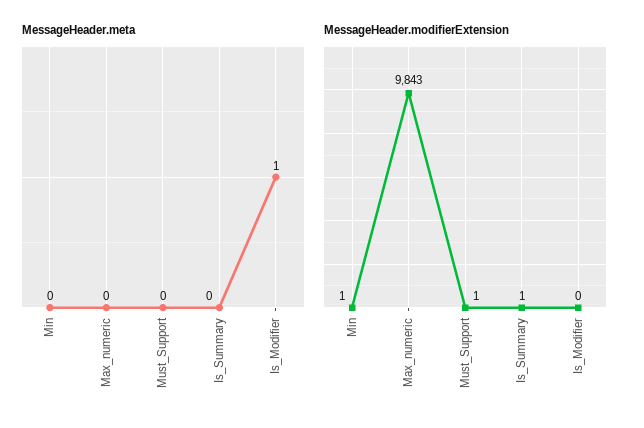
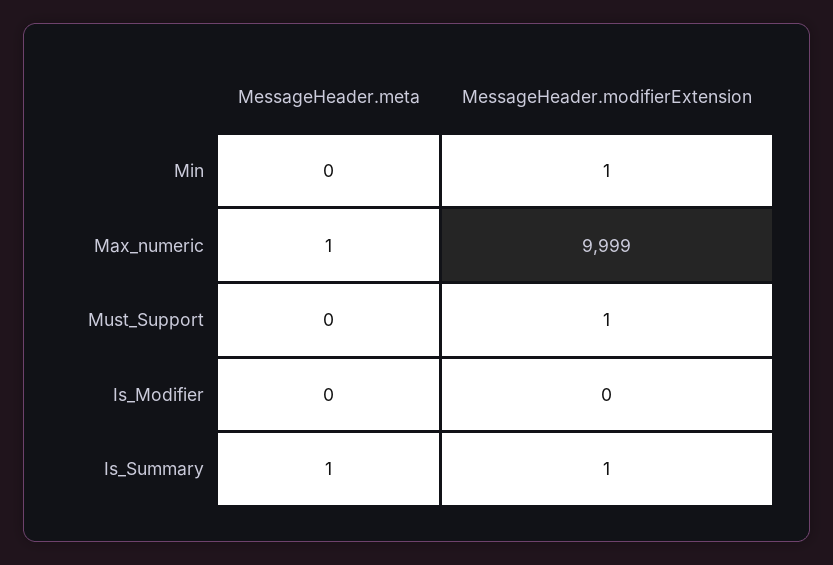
MessageHeader.meta, Max_numeric: 0 -> 1
MessageHeader.meta, Is_Summary: 0 -> 1
MessageHeader.meta, Is_Modifier: 1 -> 0
MessageHeader.modifierExtension, Max_numeric: 9843 -> 9999

